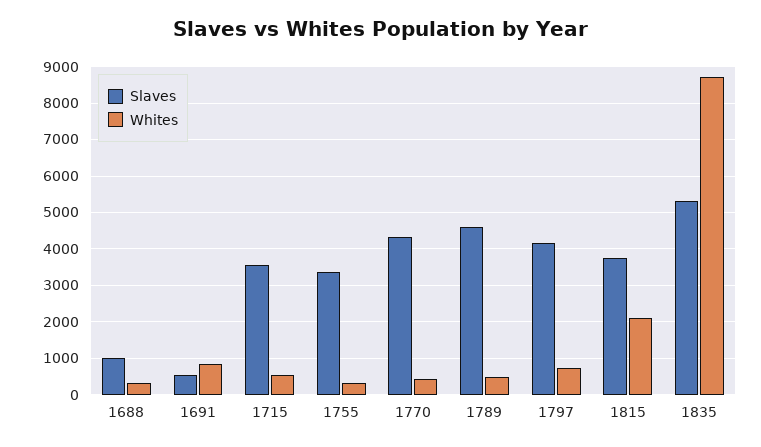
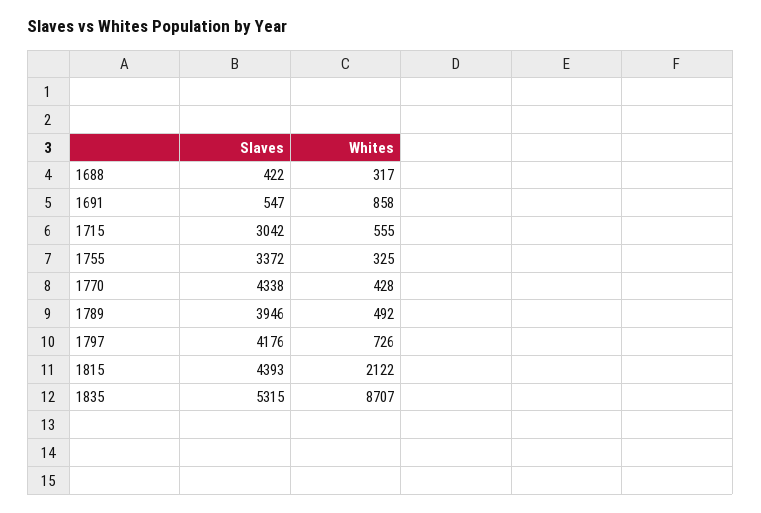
Slaves, 1688: 1000 -> 422
Slaves, 1715: 3600 -> 3042
Slaves, 1789: 4600 -> 3946
Slaves, 1815: 3800 -> 4393

